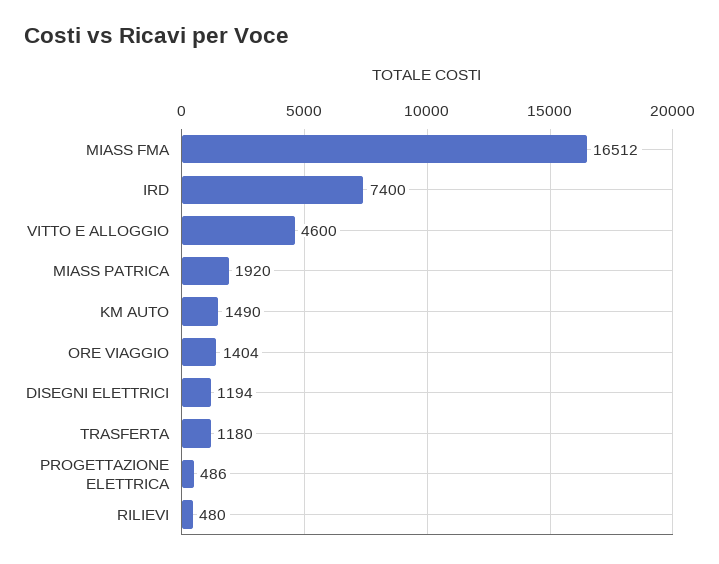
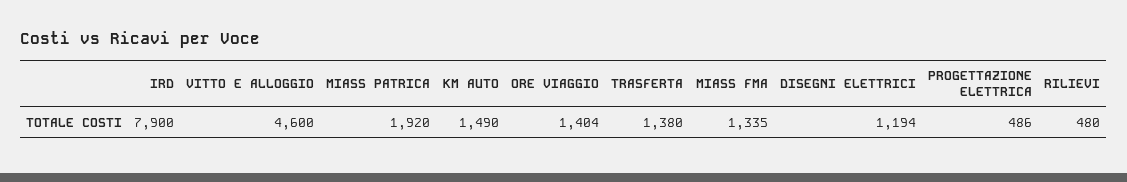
MIASS FMA: 16512 -> 1335
IRD: 7400 -> 7900
TRASFERTA: 1180 -> 1380

